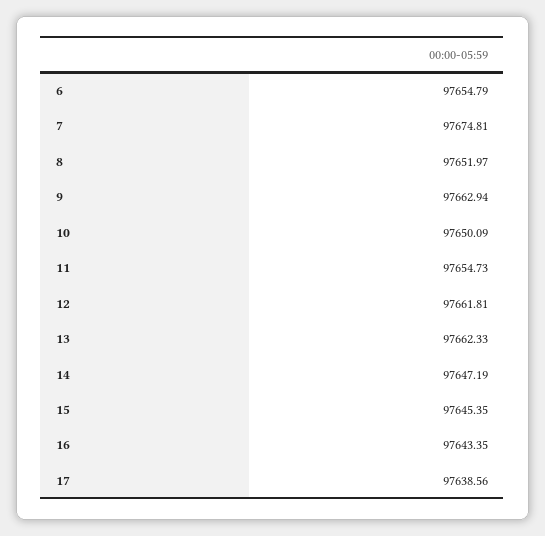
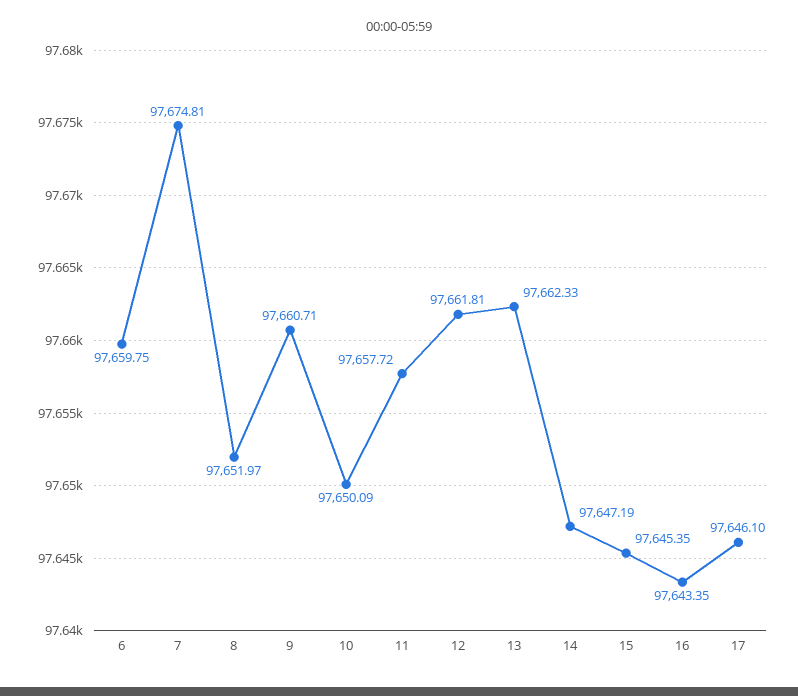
6: 97654.79 -> 97659.75
9: 97662.94 -> 97660.71
11: 97654.73 -> 97657.72
17: 97638.56 -> 97646.1

